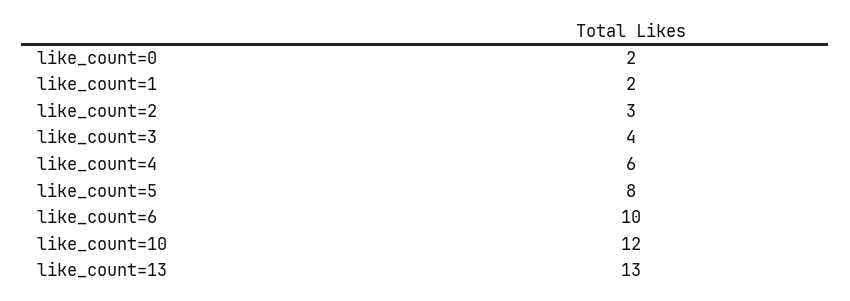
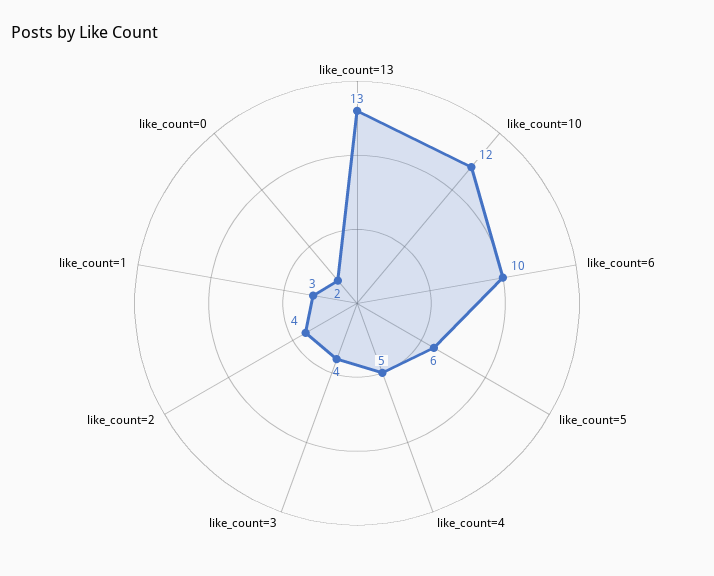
like_count=1: 2 -> 3
like_count=2: 3 -> 4
like_count=4: 6 -> 5
like_count=5: 8 -> 6

